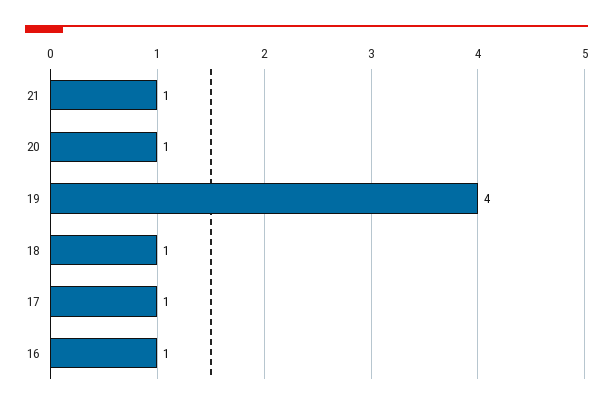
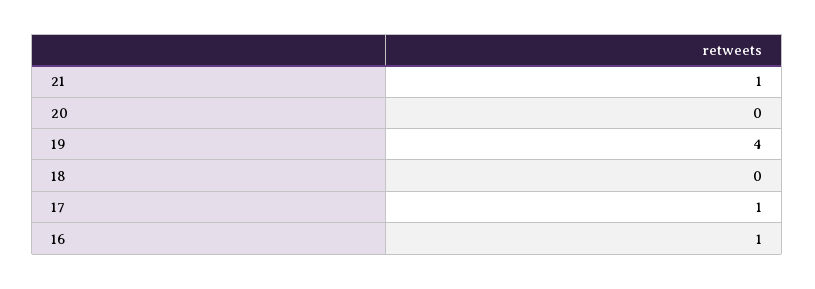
20: 1 -> 0
18: 1 -> 0

